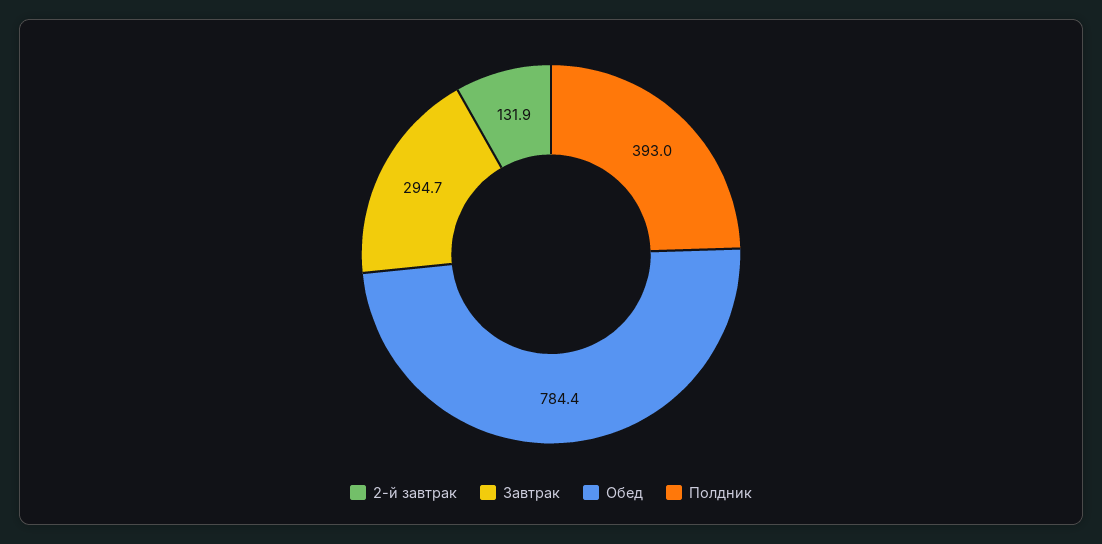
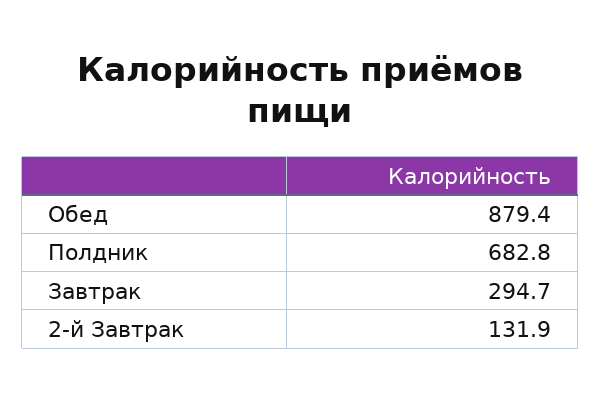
Обед: 784.4 -> 879.4
Полдник: 393 -> 682.8

